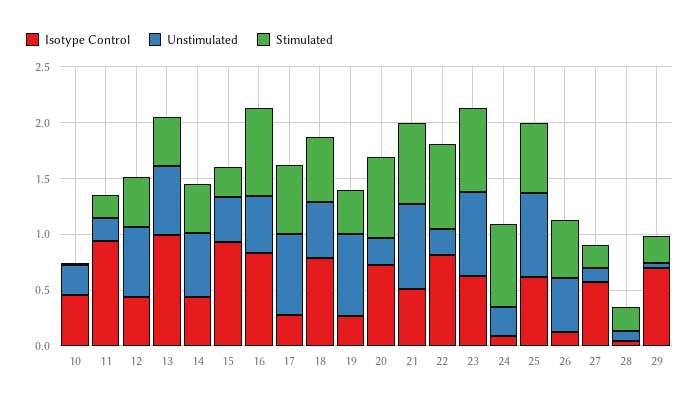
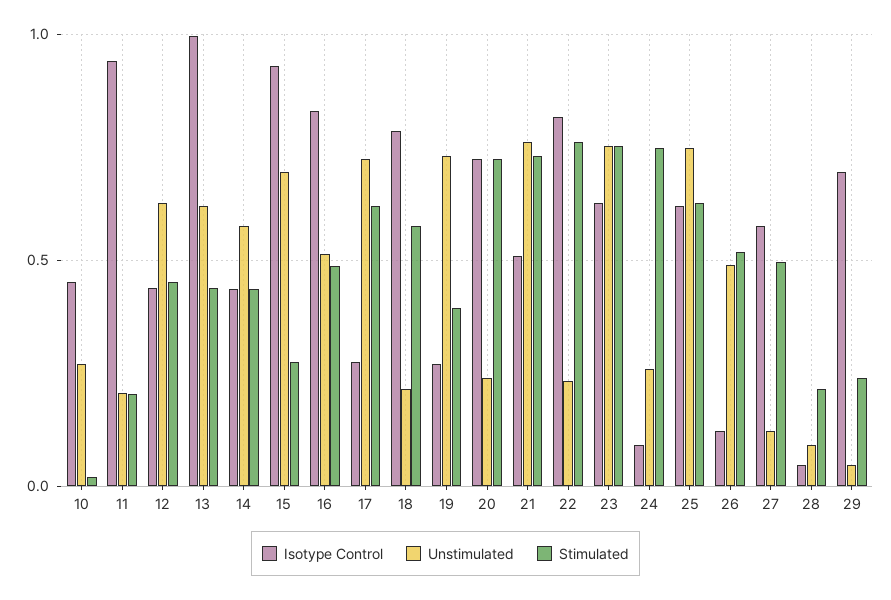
Unstimulated, 15: 0.4 -> 0.7
Stimulated, 16: 0.8 -> 0.5
Unstimulated, 18: 0.5 -> 0.2
Stimulated, 27: 0.2 -> 0.5

